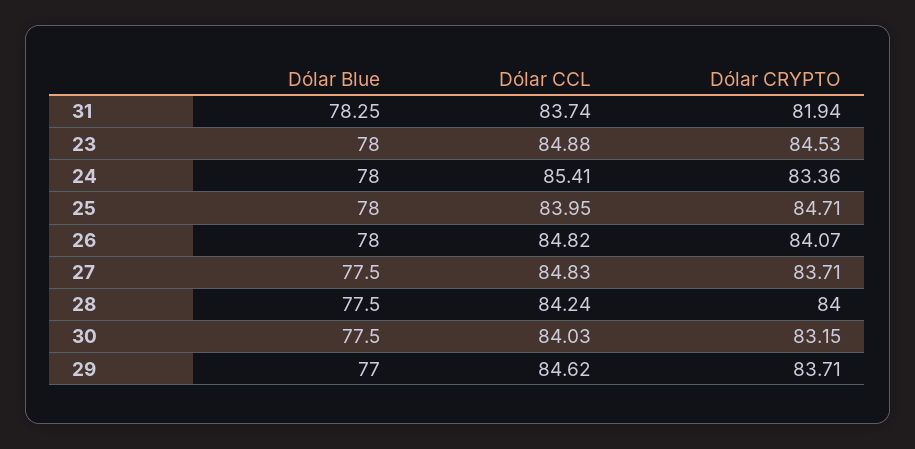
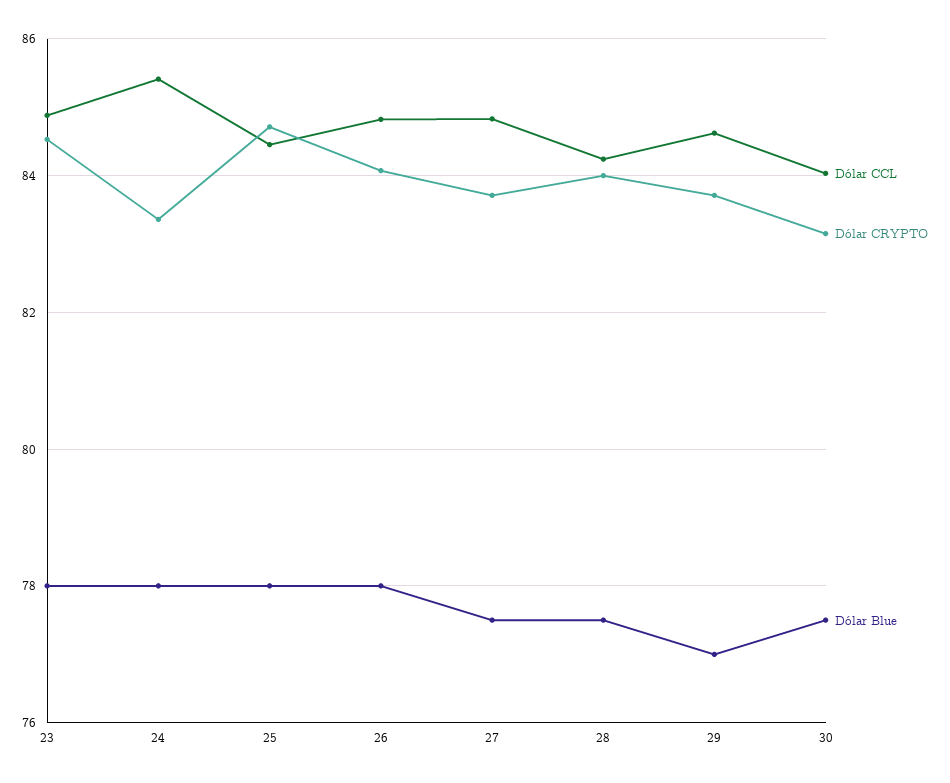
Dólar Blue, 31: 78.25 -> none
Dólar CCL, 31: 83.74 -> none
Dólar CRYPTO, 31: 81.94 -> none
Dólar CCL, 25: 83.95 -> 84.4

